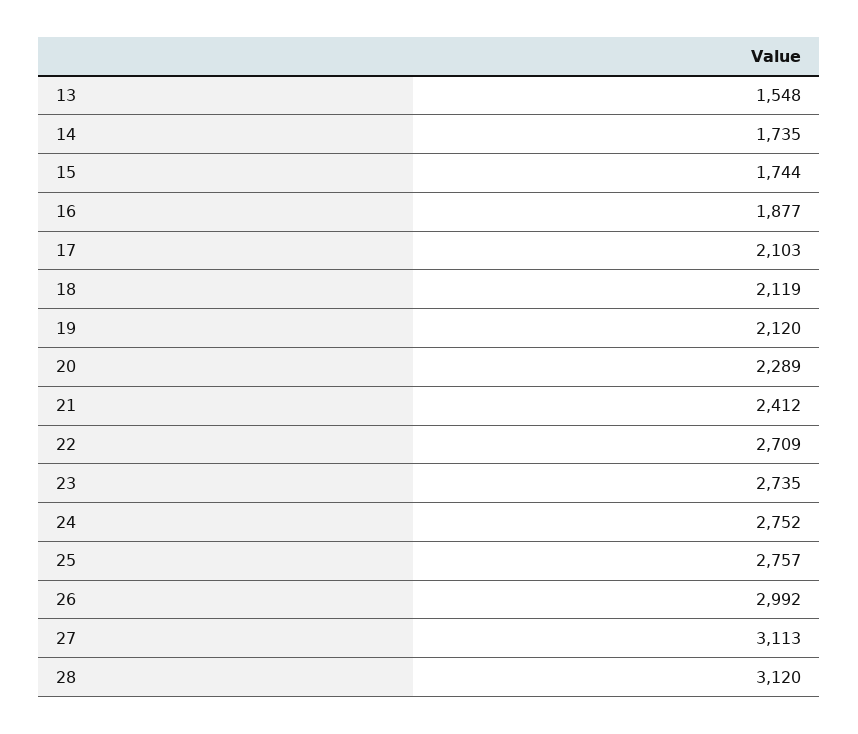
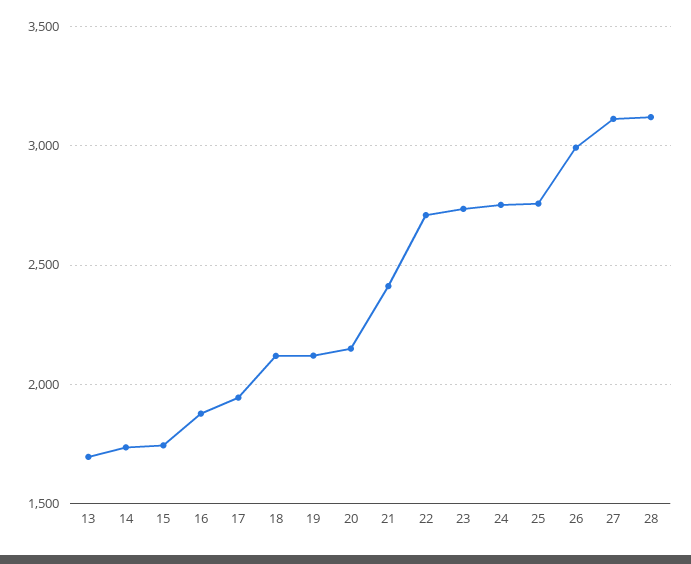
13: 1548 -> 1700
17: 2103 -> 1950
20: 2289 -> 2150

